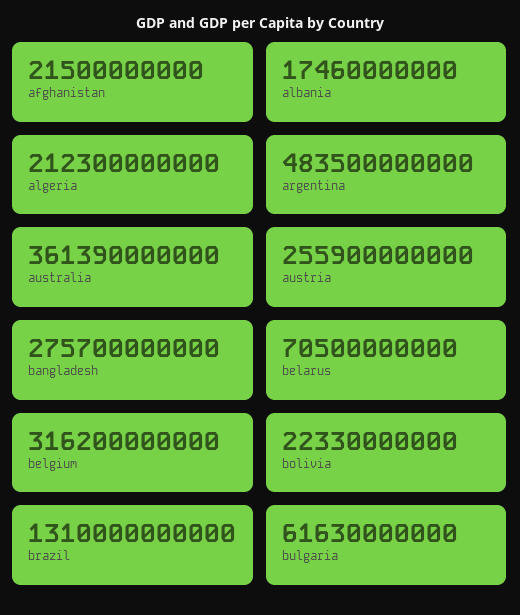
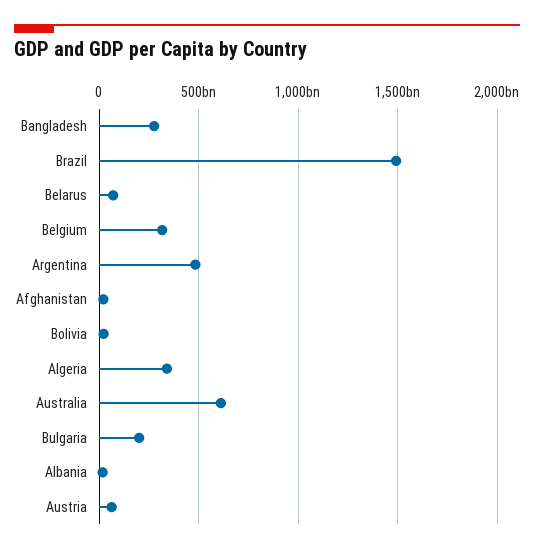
algeria: 212300000000 -> 350000000000
australia: 361390000000 -> 600000000000
austria: 255900000000 -> 50000000000
brazil: 1310000000000 -> 1500000000000
bulgaria: 61630000000 -> 200000000000

